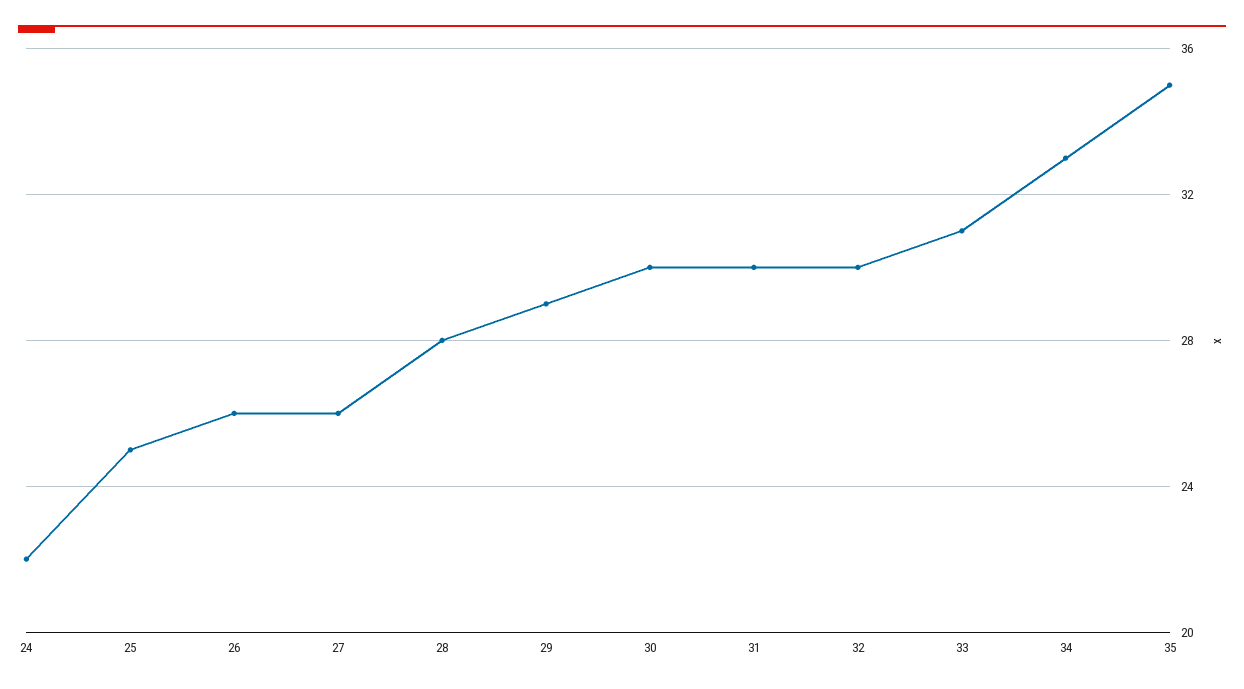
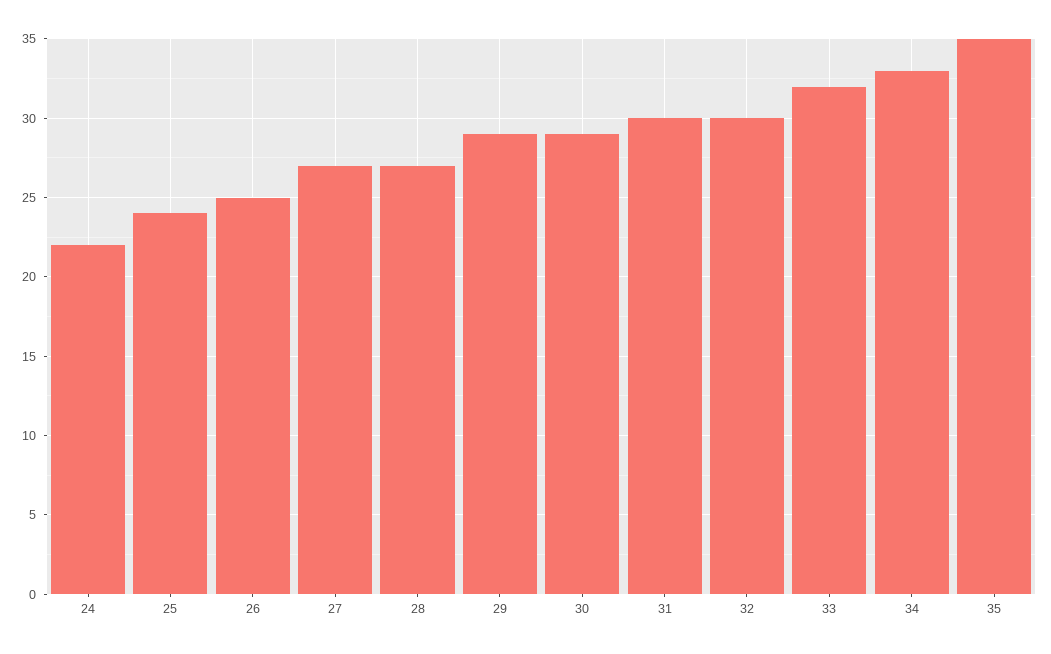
25: 25 -> 24
26: 26 -> 25
27: 26 -> 27
28: 28 -> 27
30: 30 -> 29
33: 31 -> 32

